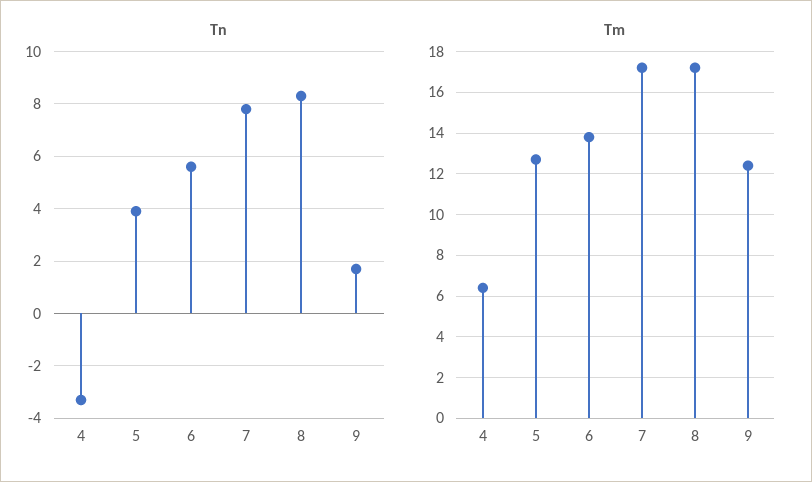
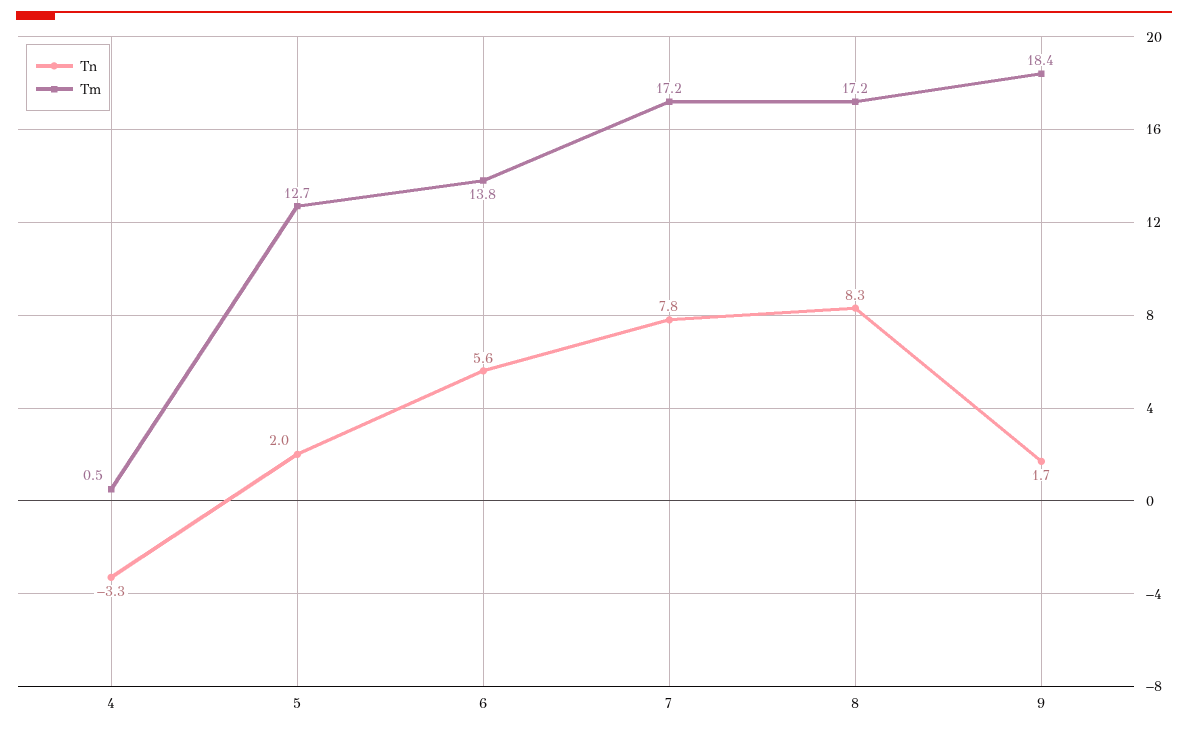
Tn, 5: 4 -> 2
Tm, 4: 6.5 -> 0.5
Tm, 9: 12.5 -> 18.4

